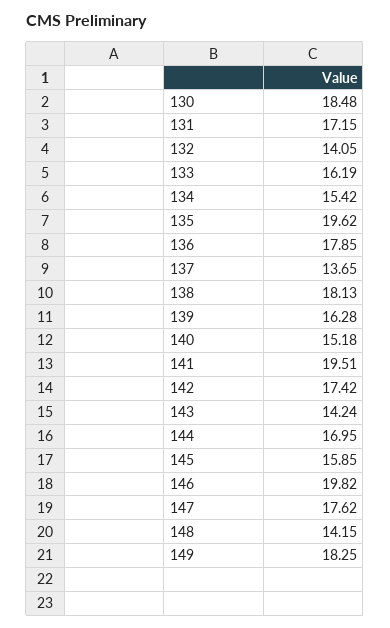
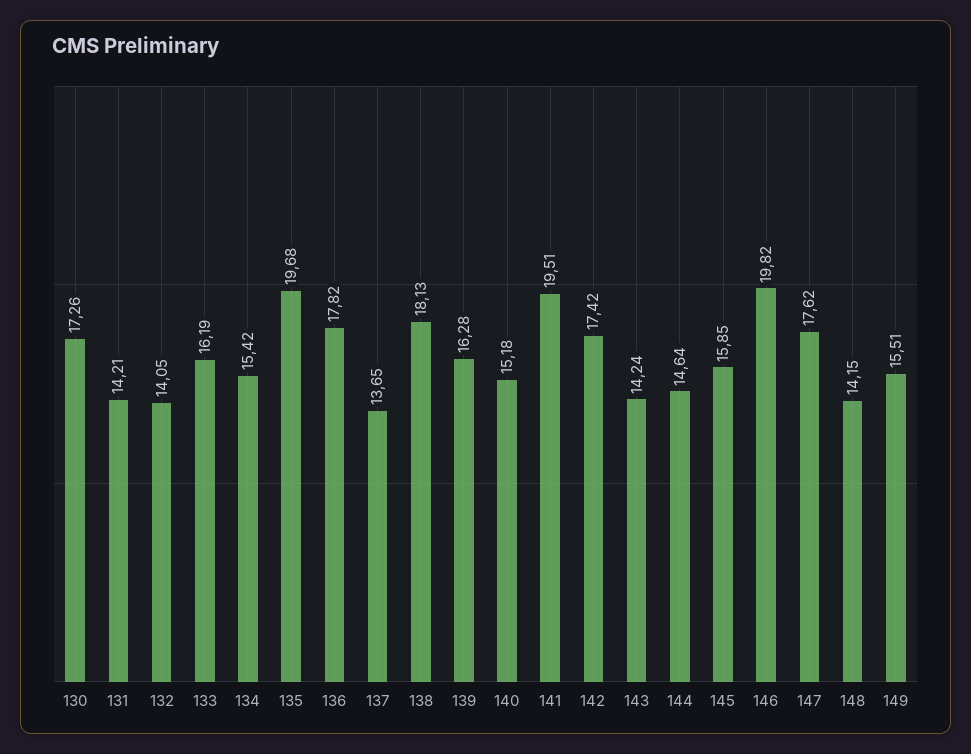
130: 18.48 -> 17.26
131: 17.15 -> 14.21
135: 19.62 -> 19.68
136: 17.85 -> 17.82
144: 16.95 -> 14.64
149: 18.25 -> 15.51

